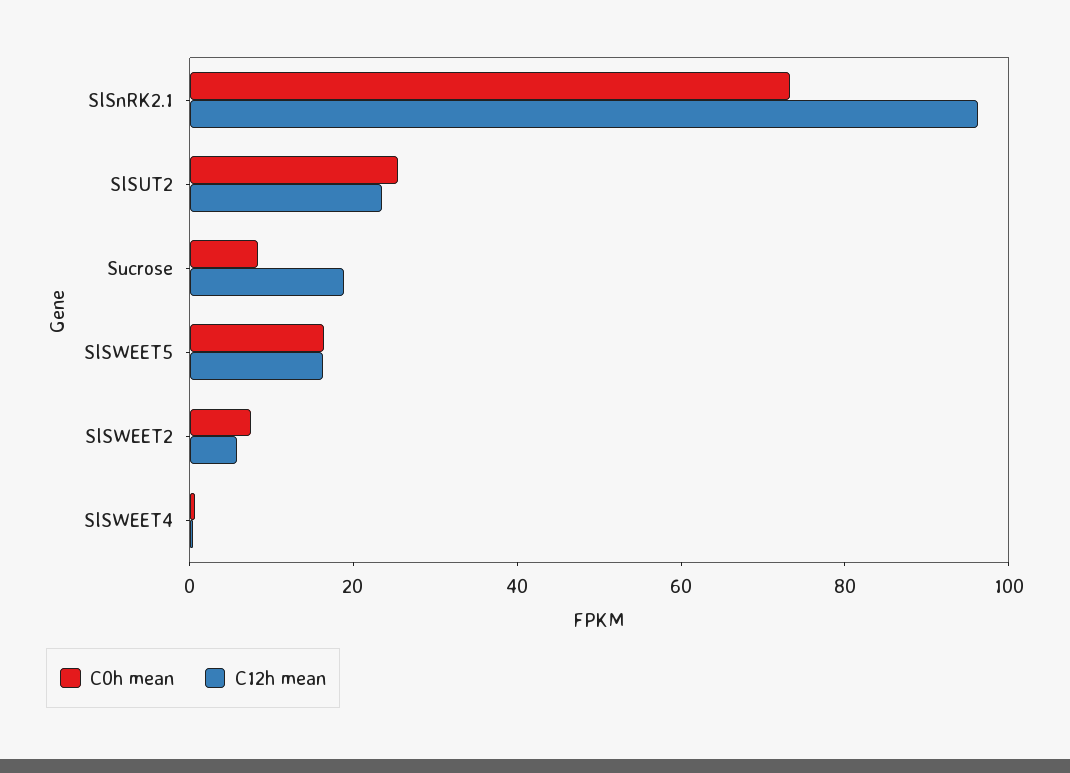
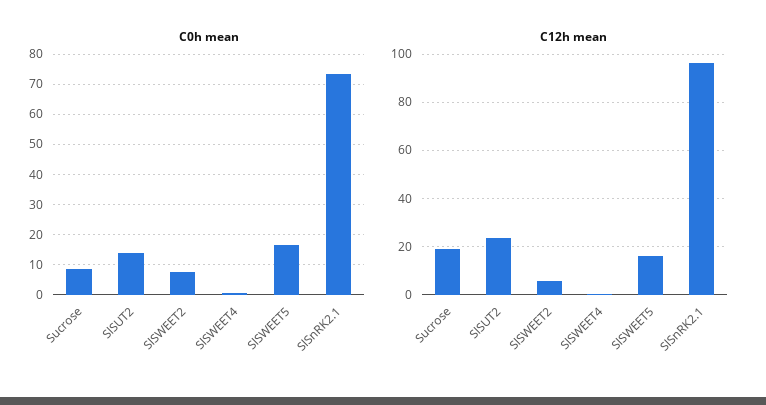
C0h mean, SlSUT2: 25 -> 14

